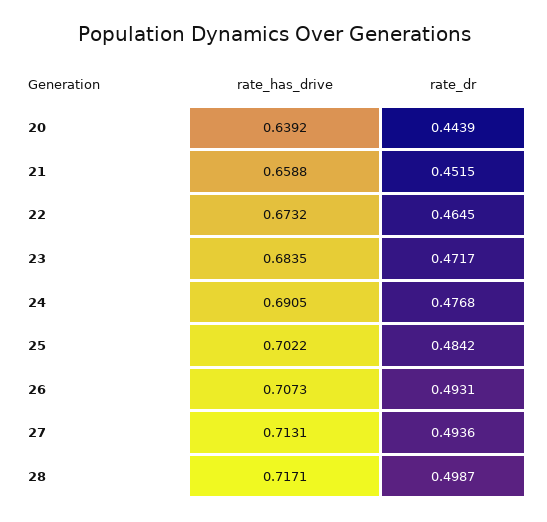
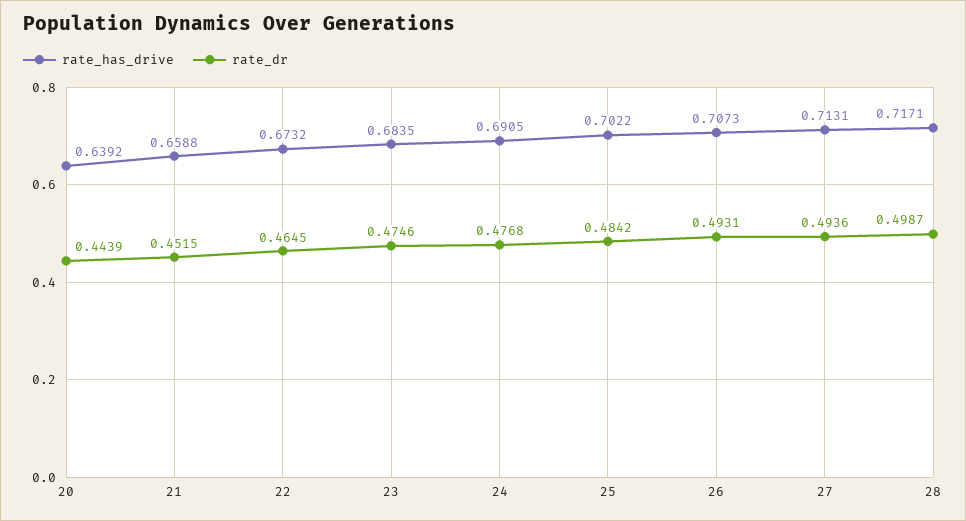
rate_dr, 23: 0.4717 -> 0.4746

